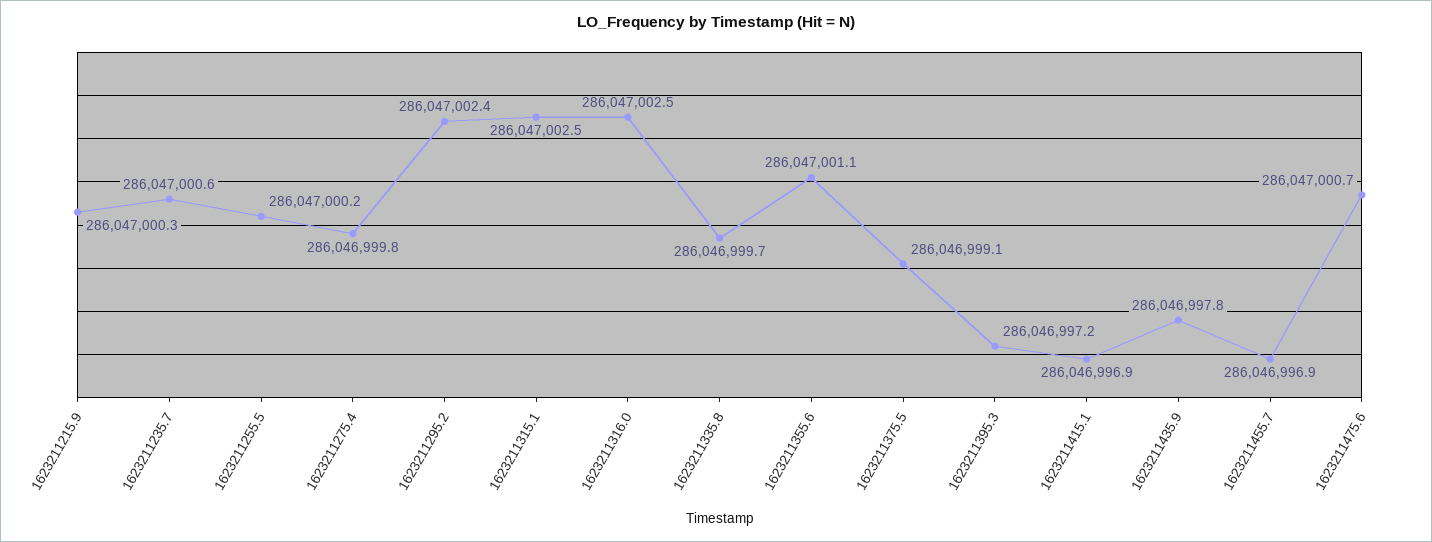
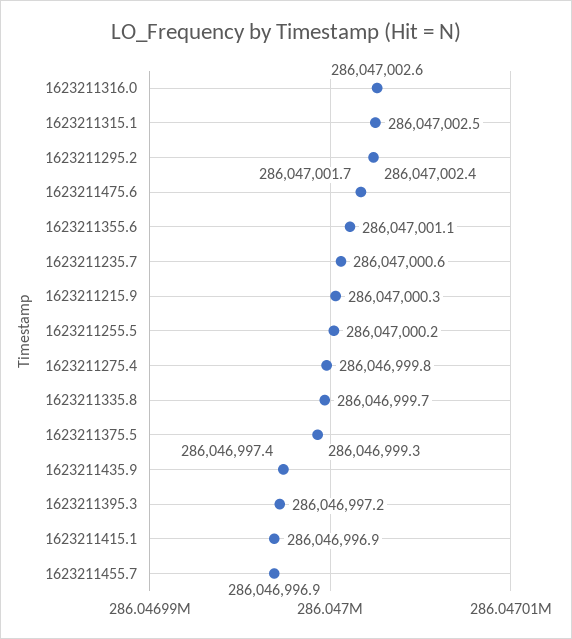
1623211316.0: 286047002.5 -> 286047002.6
1623211375.5: 286046999.1 -> 286046999.3
1623211435.9: 286046997.8 -> 286046997.4
1623211475.6: 286047000.7 -> 286047001.7

